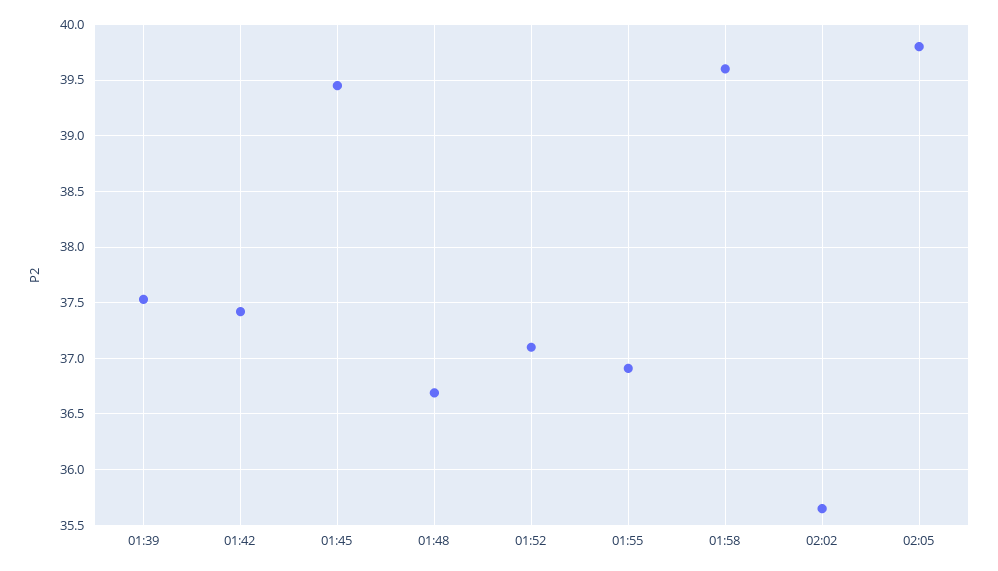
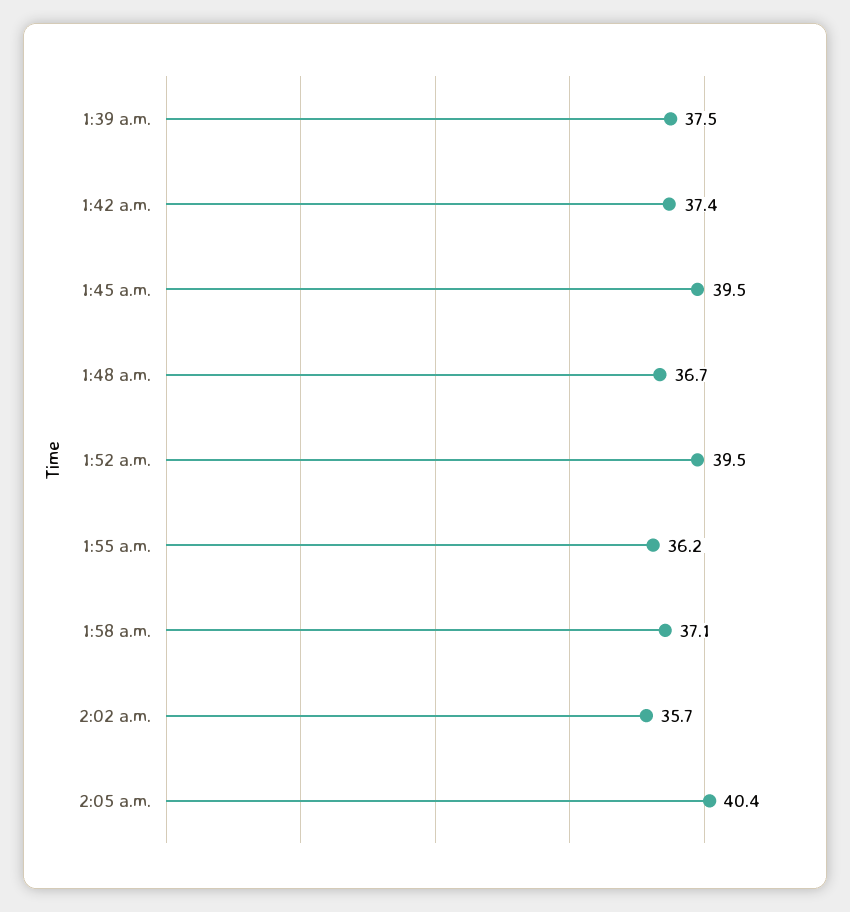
01:52: 37.1 -> 39.5
01:55: 36.9 -> 36.2
01:58: 39.6 -> 37.1
02:05: 39.8 -> 40.4

